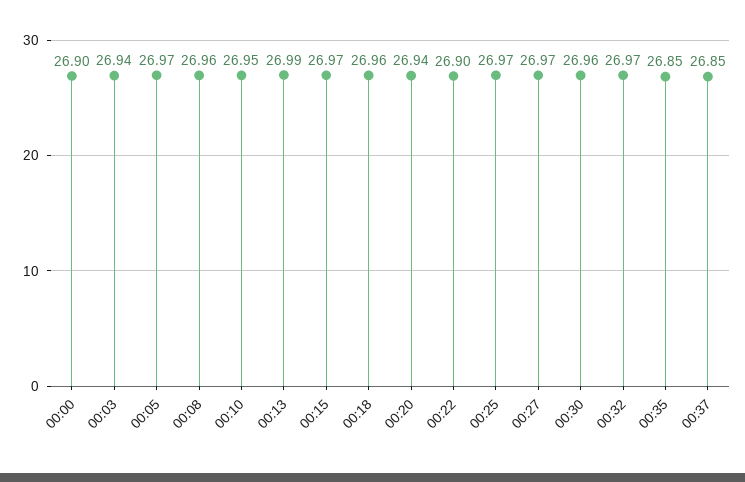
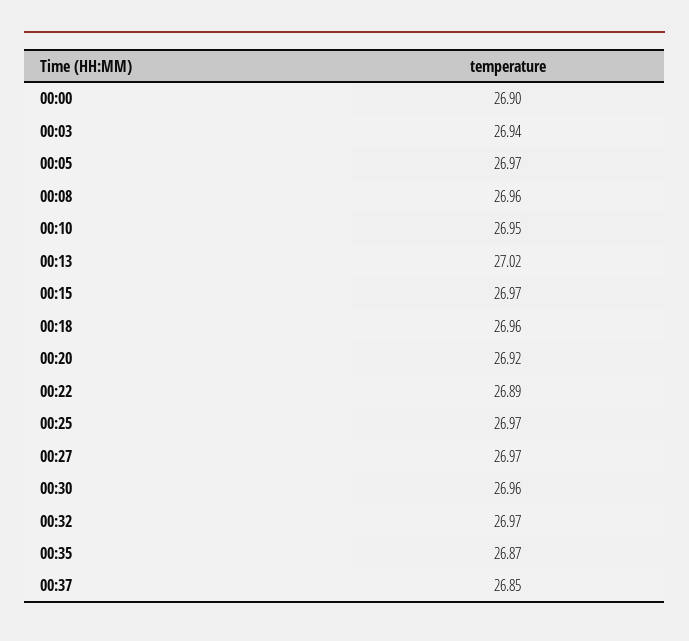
00:13: 26.99 -> 27.02
00:20: 26.94 -> 26.92
00:22: 26.9 -> 26.89
00:35: 26.85 -> 26.87

